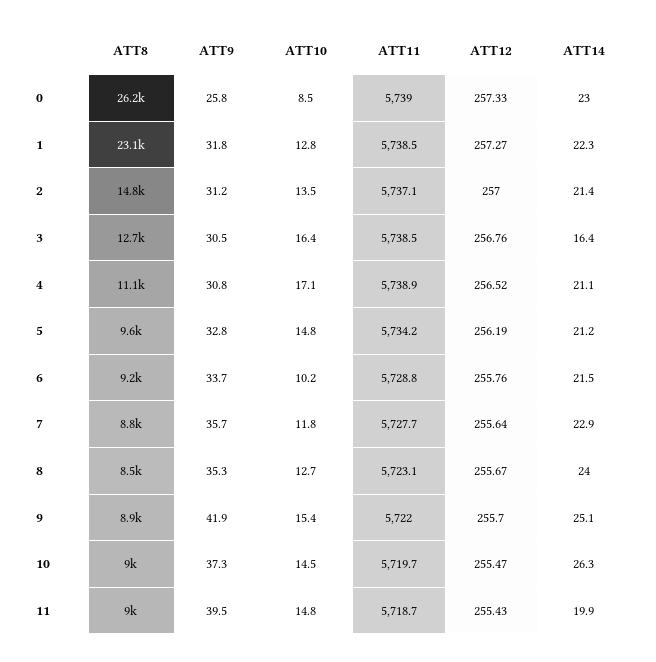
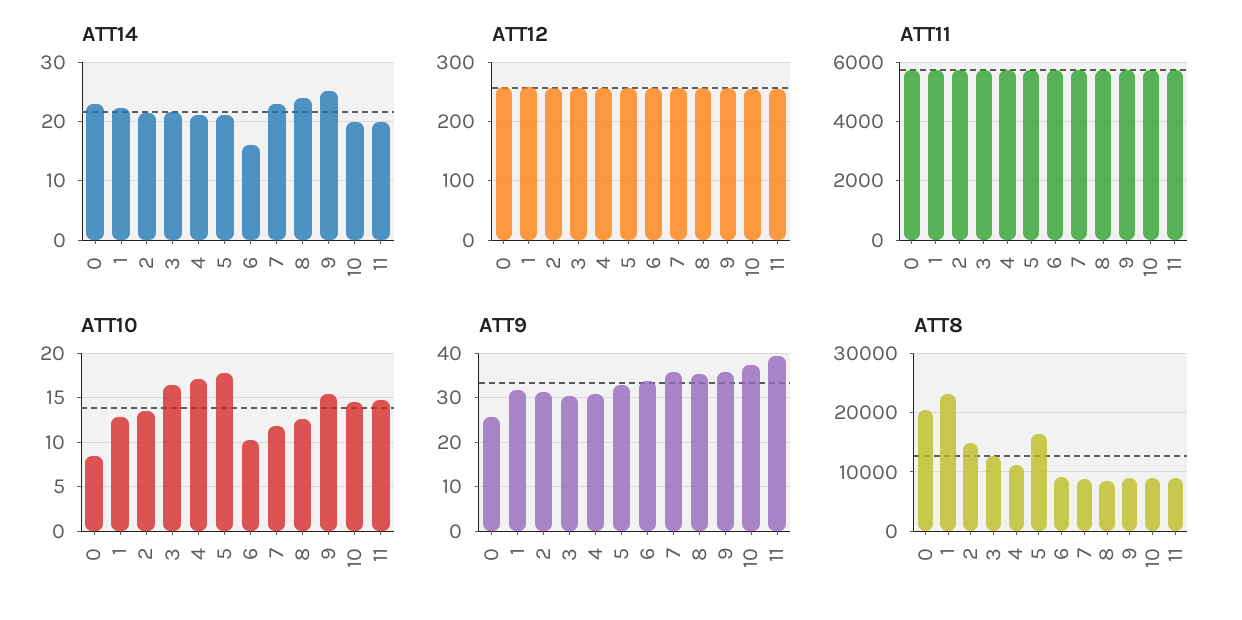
ATT8, 0: 26200 -> 20000
ATT14, 3: 16.4 -> 22
ATT8, 5: 9600 -> 16000
ATT10, 5: 14.8 -> 18
ATT14, 6: 21.5 -> 16
ATT9, 9: 41.9 -> 36
ATT14, 10: 26.3 -> 20

